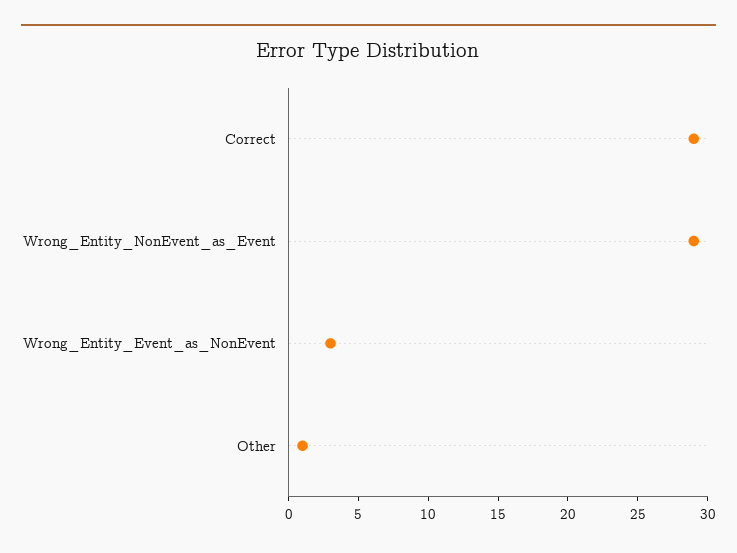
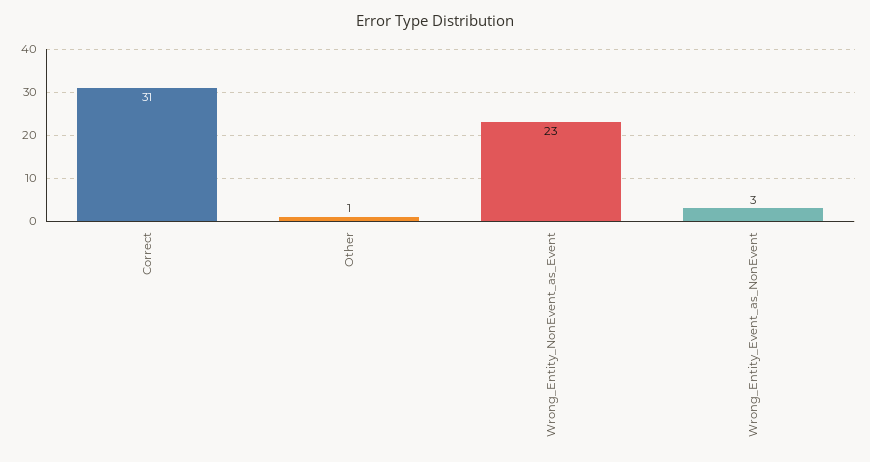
Correct: 29 -> 31
Wrong_Entity_NonEvent_as_Event: 29 -> 23

